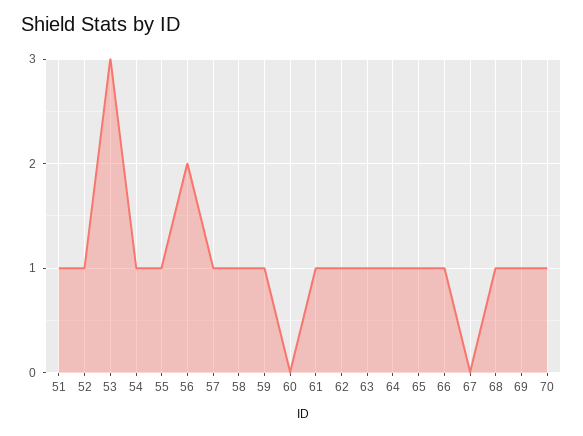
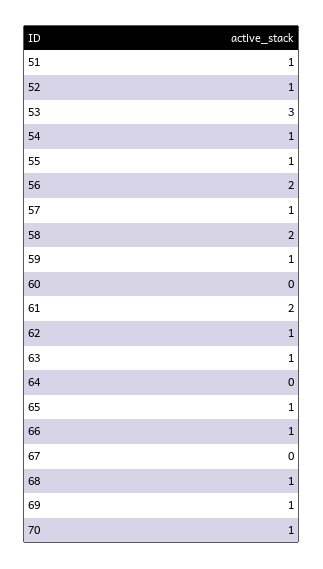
58: 1 -> 2
61: 1 -> 2
64: 1 -> 0

